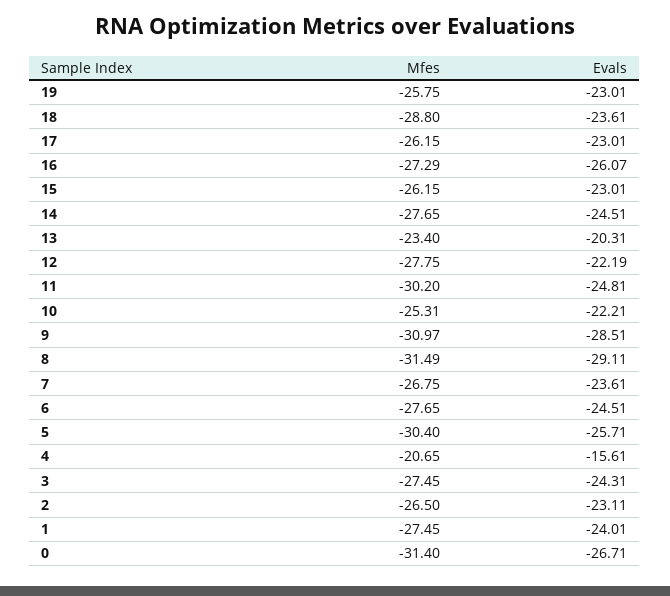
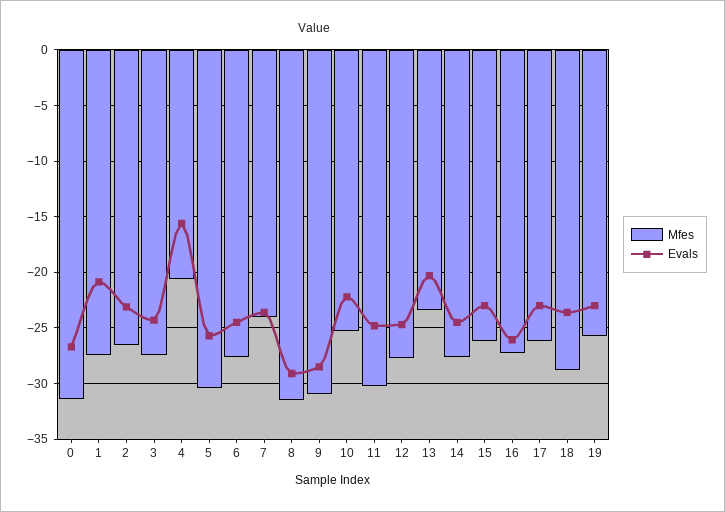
Evals, 12: -22.19 -> -25
Mfes, 7: -26.75 -> -24
Evals, 1: -24.01 -> -21

